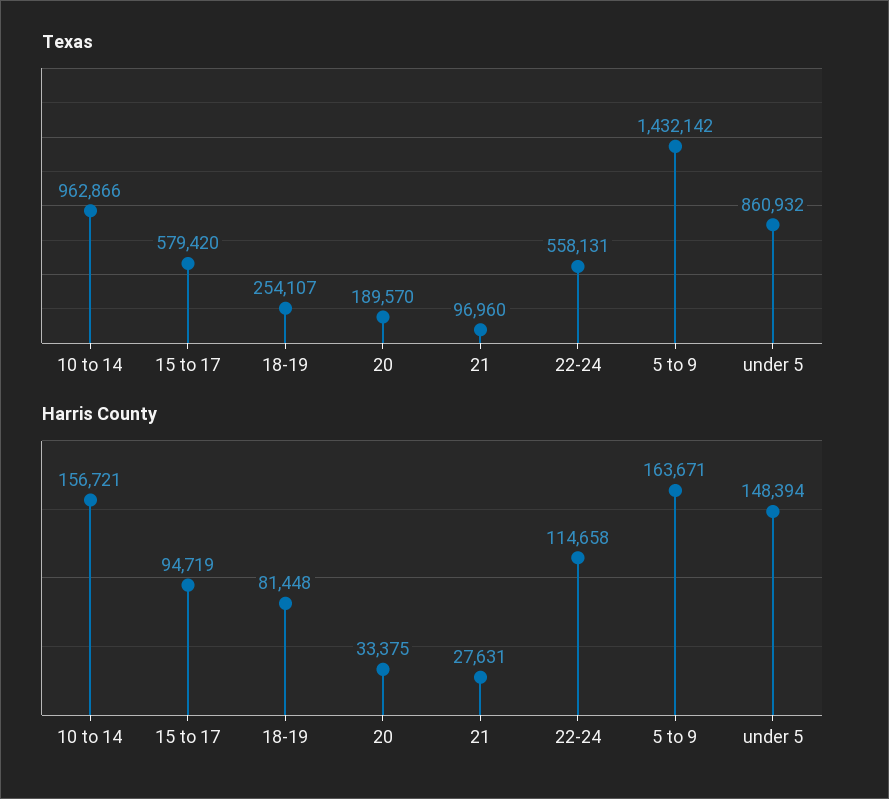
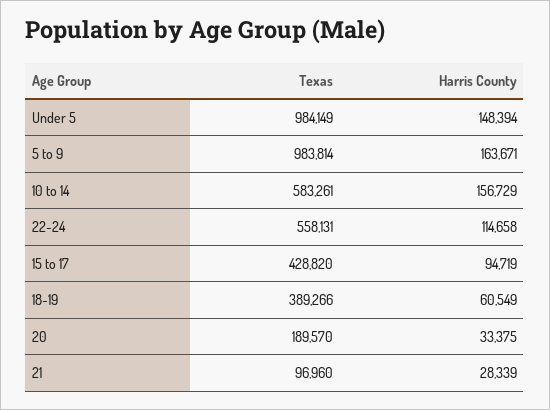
Texas, 10 to 14: 962866 -> 583261
Texas, 15 to 17: 579420 -> 428820
Texas, 18-19: 254107 -> 389266
Texas, 5 to 9: 1432142 -> 983814
Texas, under 5: 860932 -> 984149
Harris County, 10 to 14: 156721 -> 156729
Harris County, 18-19: 81448 -> 60549
Harris County, 21: 27631 -> 28339

